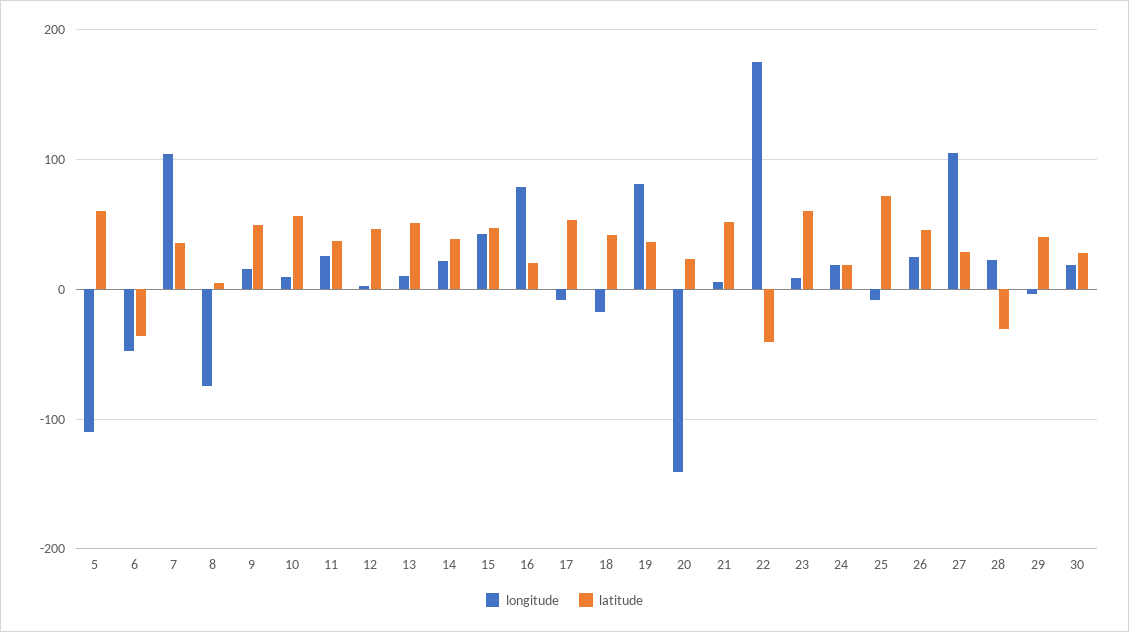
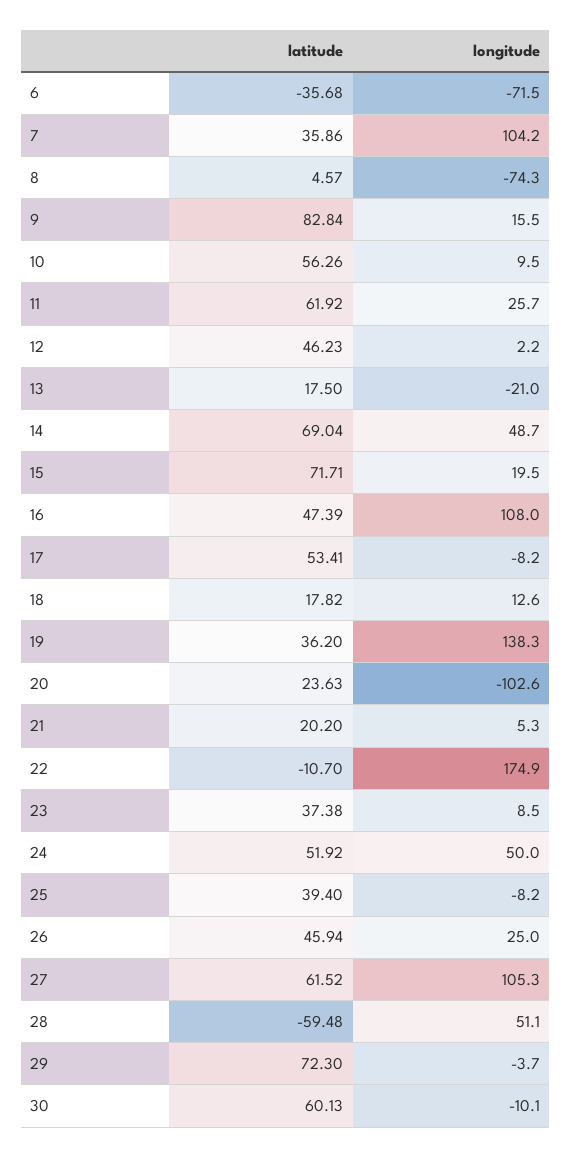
longitude, 5: -110 -> none
latitude, 5: 60 -> none
longitude, 6: -50 -> -71.5
latitude, 9: 50 -> 82.84
latitude, 11: 40 -> 61.92
longitude, 13: 10 -> -21
latitude, 13: 50 -> 17.5
longitude, 14: 20 -> 48.7
latitude, 14: 40 -> 69.04
longitude, 15: 40 -> 19.5
latitude, 15: 50 -> 71.71
longitude, 16: 80 -> 108
latitude, 16: 20 -> 47.39
longitude, 18: -20 -> 12.6
latitude, 18: 40 -> 17.82
longitude, 19: 80 -> 138.3
longitude, 20: -140 -> -102.6
latitude, 21: 50 -> 20.2
latitude, 22: -40 -> -10.7
latitude, 23: 60 -> 37.38
longitude, 24: 20 -> 50
latitude, 24: 20 -> 51.92
latitude, 25: 70 -> 39.4
latitude, 27: 30 -> 61.52
longitude, 28: 20 -> 51.1
latitude, 28: -30 -> -59.48
latitude, 29: 40 -> 72.3
longitude, 30: 20 -> -10.1
latitude, 30: 30 -> 60.13

